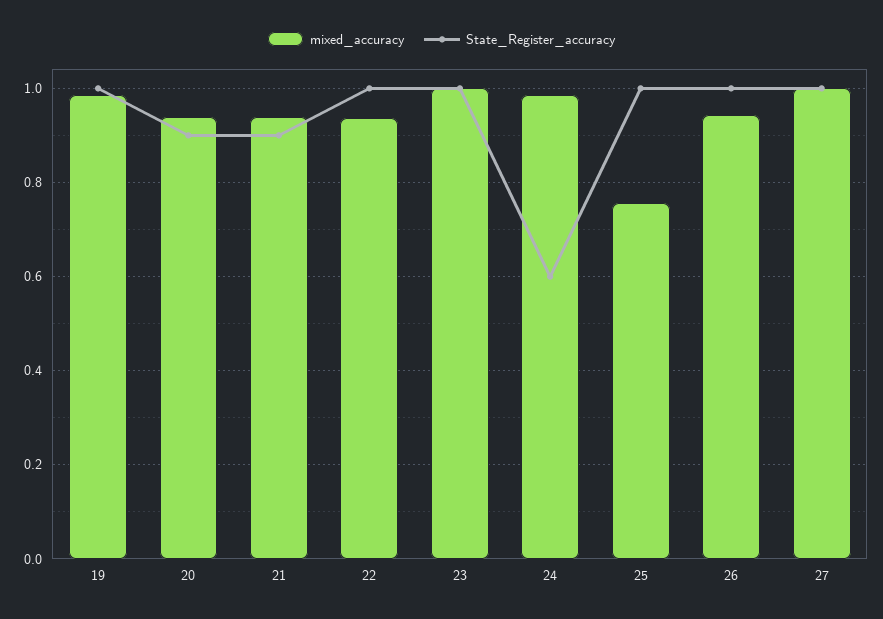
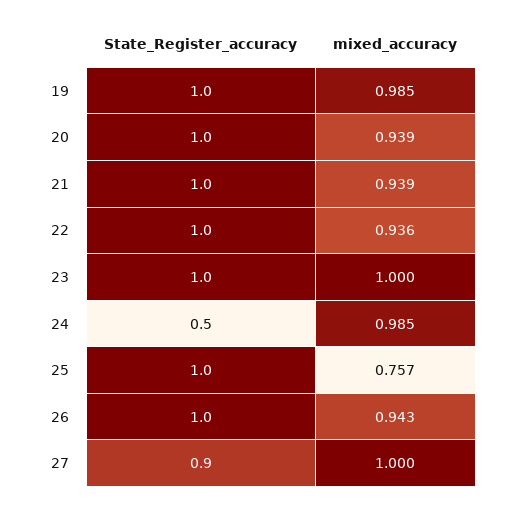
State_Register_accuracy, 20: 0.9 -> 1
State_Register_accuracy, 21: 0.9 -> 1
State_Register_accuracy, 24: 0.6 -> 0.5
State_Register_accuracy, 27: 1 -> 0.9

